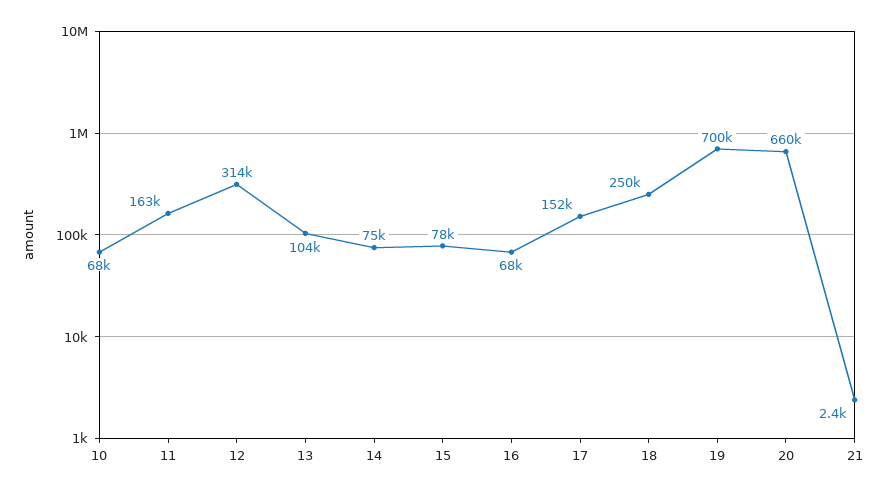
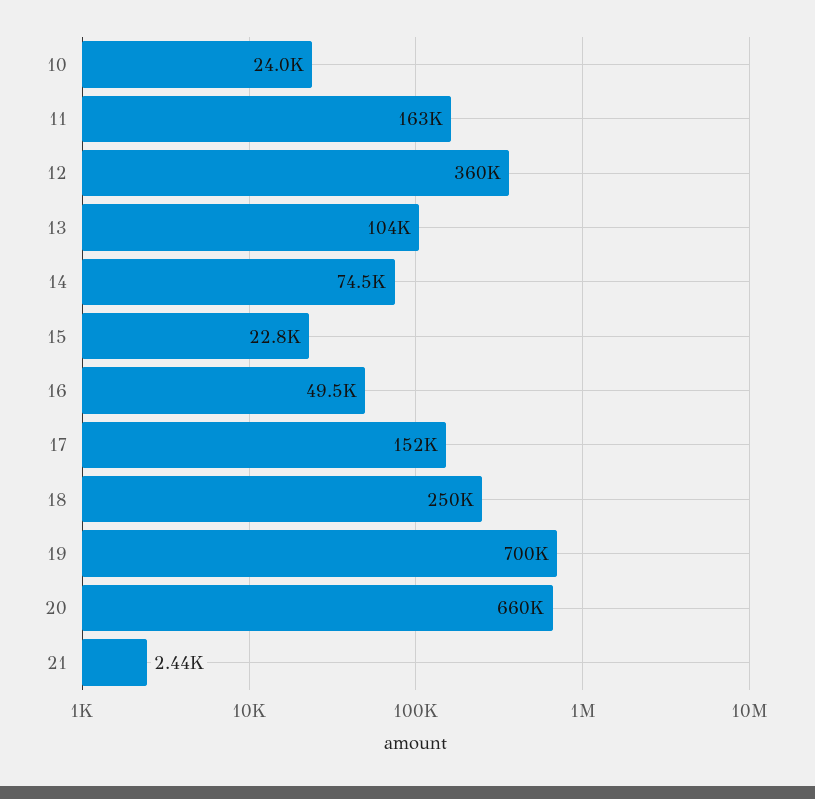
10: 68000 -> 24000
12: 314000 -> 360000
15: 78000 -> 22800
16: 68000 -> 49500

